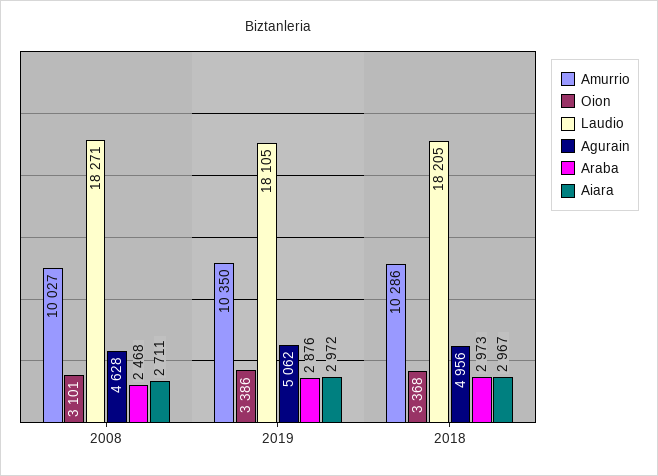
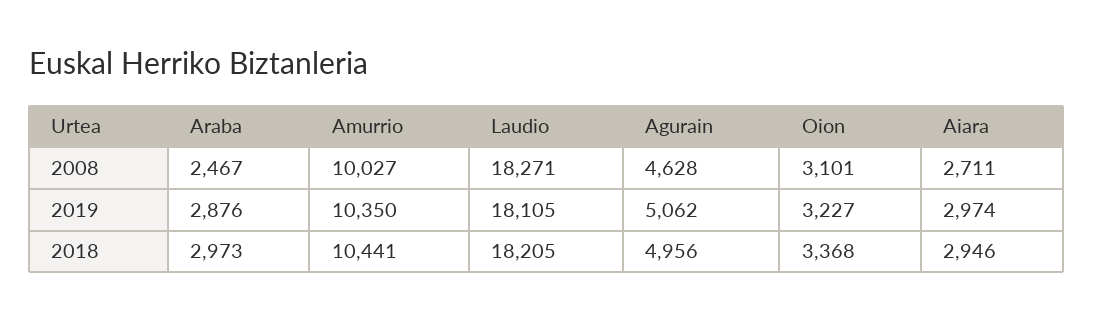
Araba, 2008: 2468 -> 2467
Oion, 2019: 3386 -> 3227
Aiara, 2019: 2972 -> 2974
Amurrio, 2018: 10286 -> 10441
Aiara, 2018: 2967 -> 2946

